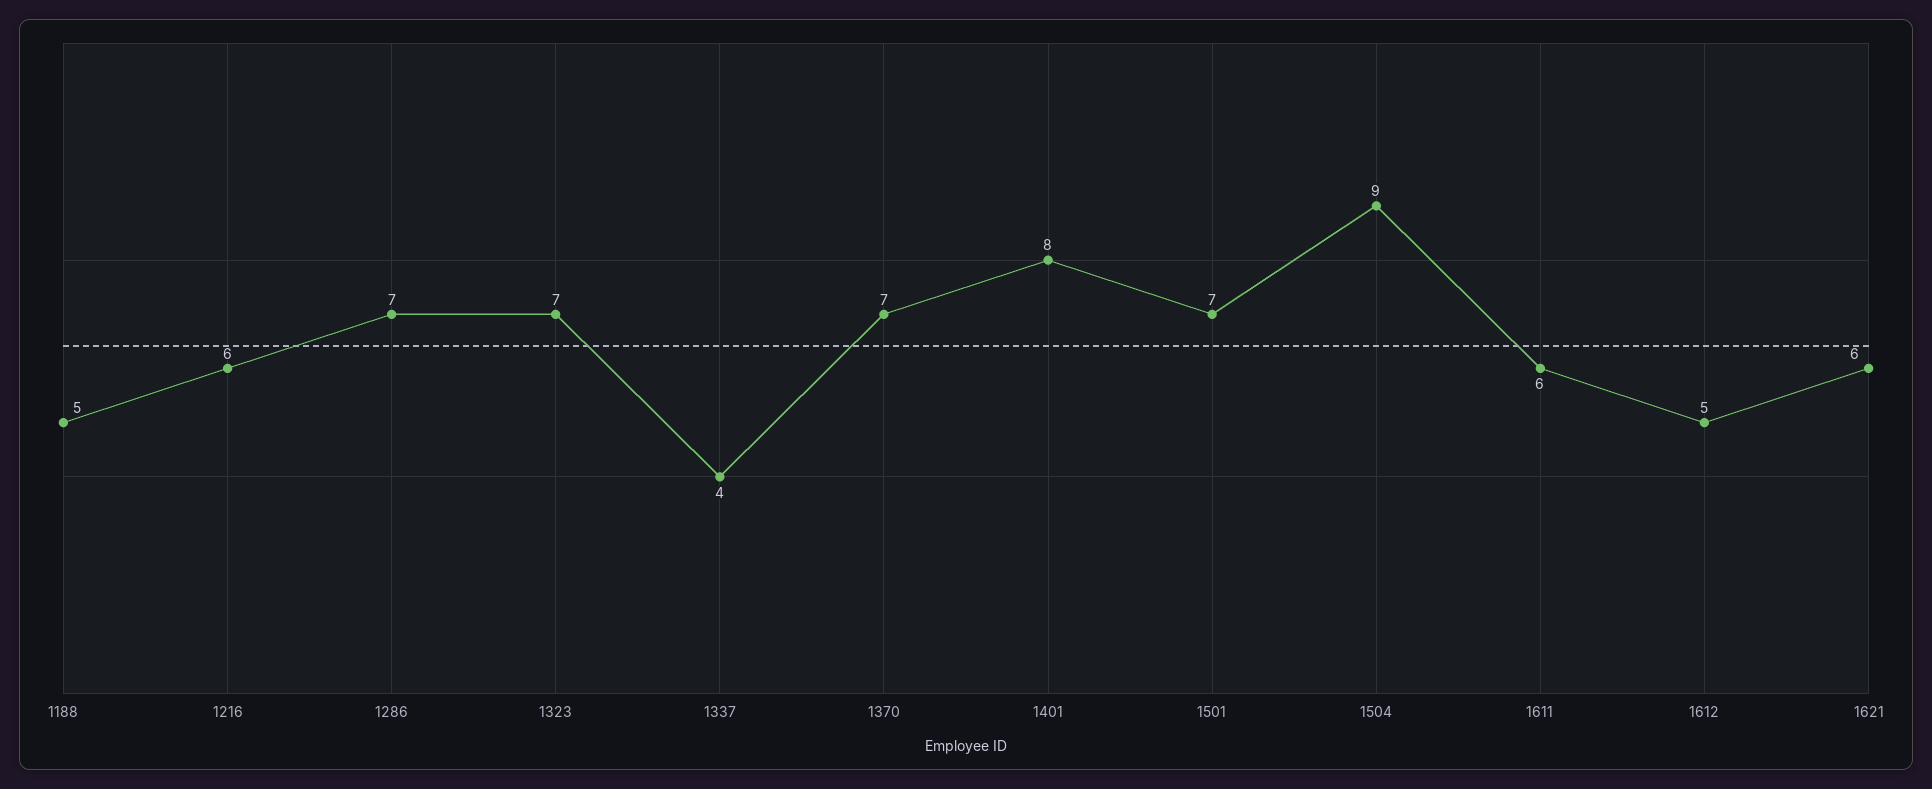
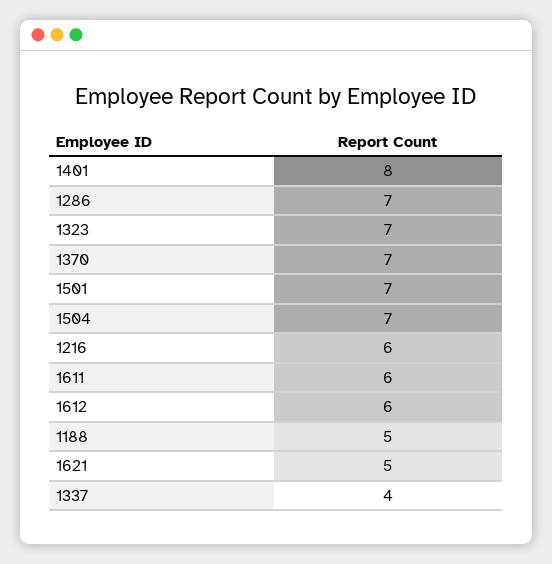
1504: 9 -> 7
1612: 5 -> 6
1621: 6 -> 5

